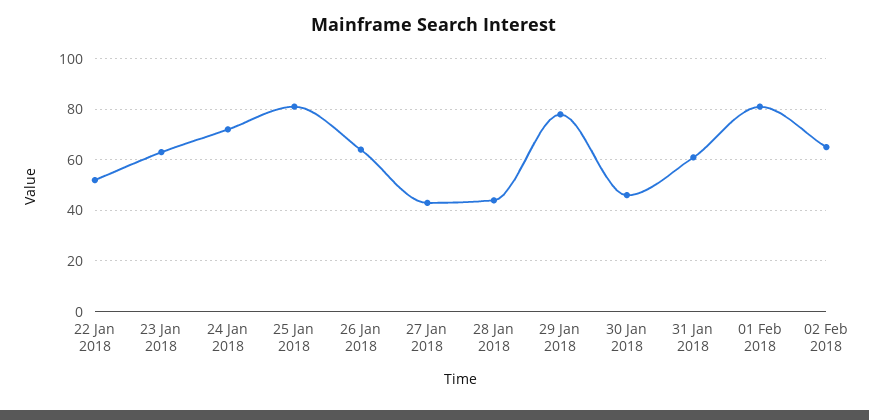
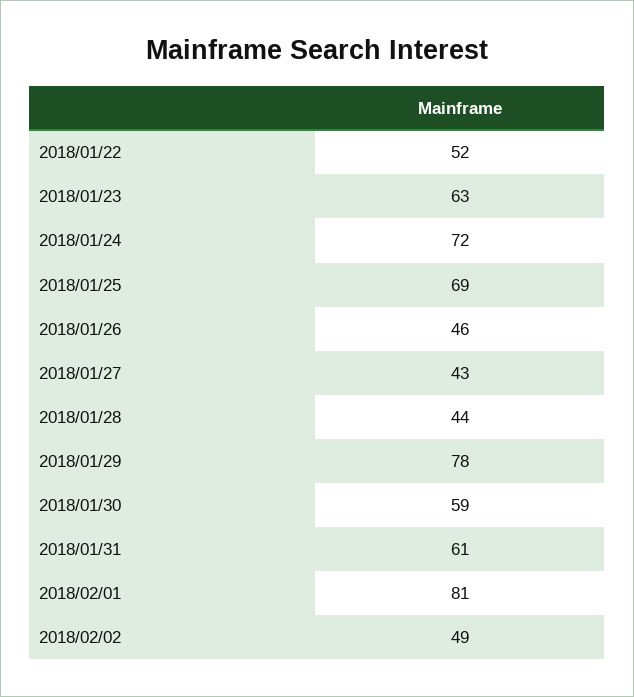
25 Jan 2018: 80 -> 69
26 Jan 2018: 65 -> 46
30 Jan 2018: 45 -> 59
02 Feb 2018: 65 -> 49

